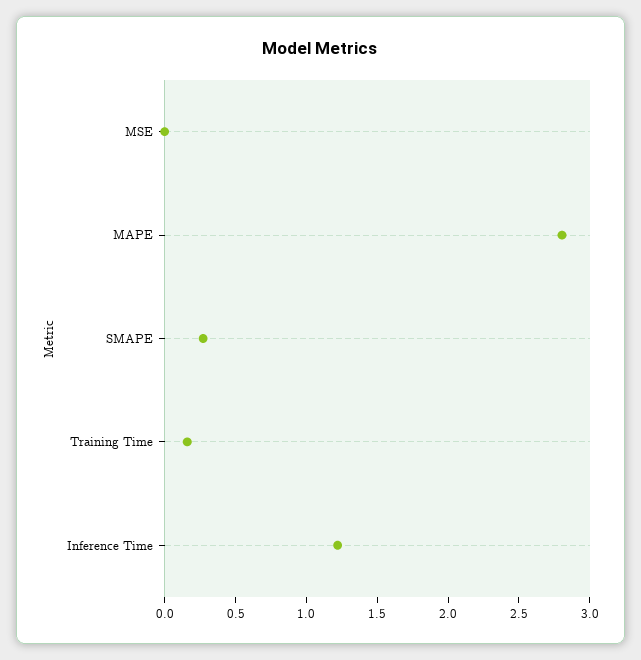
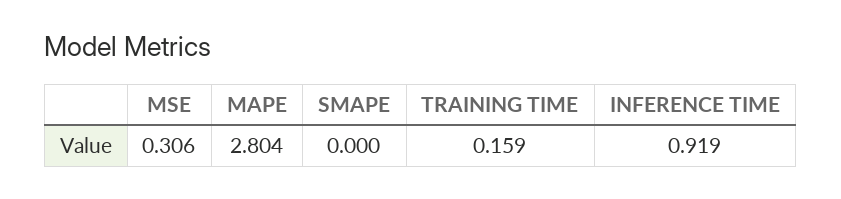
MSE: 0 -> 0.306
SMAPE: 0.3 -> 0
Inference Time: 1.2 -> 0.919

